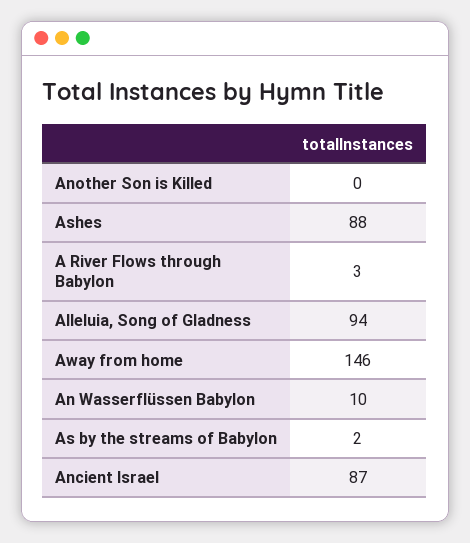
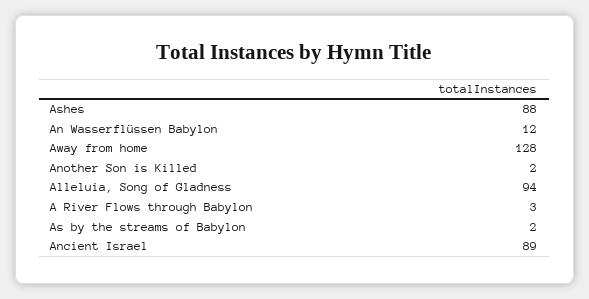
Another Son is Killed: 0 -> 2
Away from home: 146 -> 128
An Wasserflüssen Babylon: 10 -> 12
Ancient Israel: 87 -> 89

